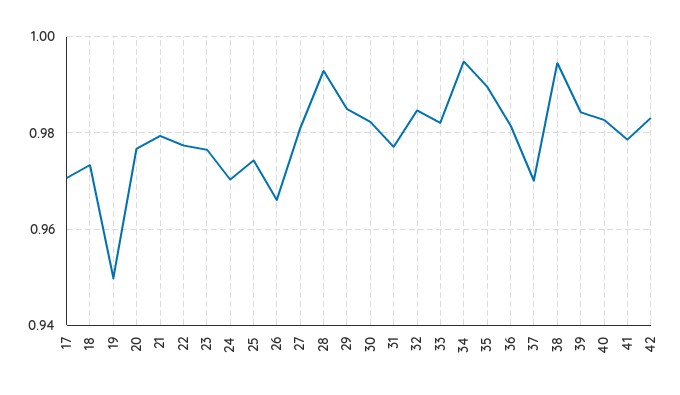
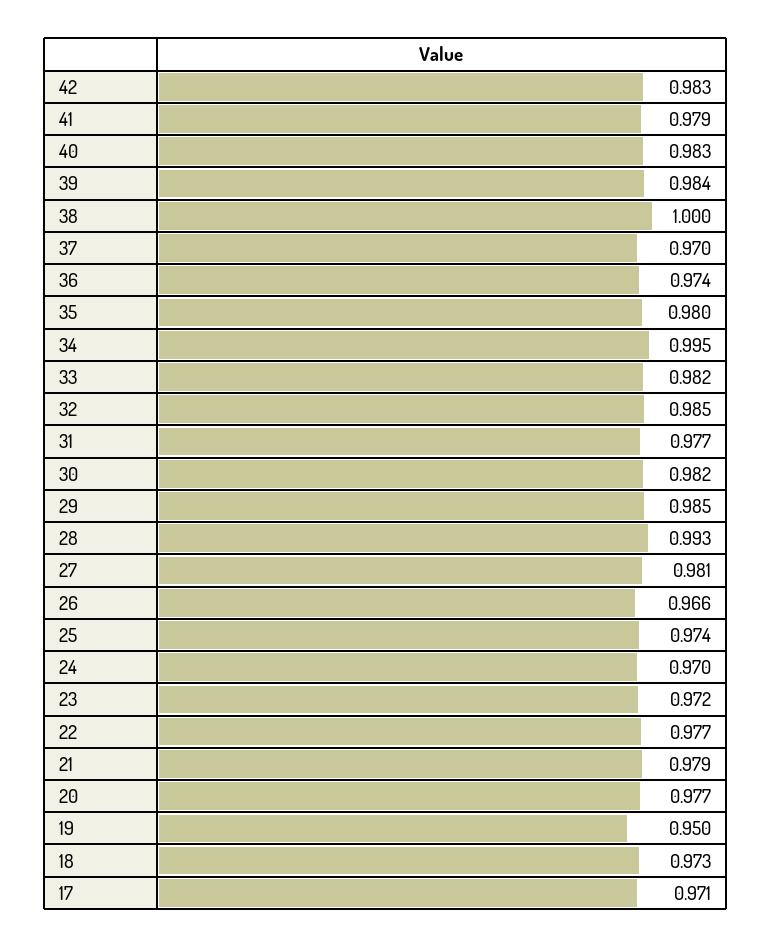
23: 0.976 -> 0.972
35: 0.99 -> 0.98
36: 0.982 -> 0.974
38: 0.994 -> 1

